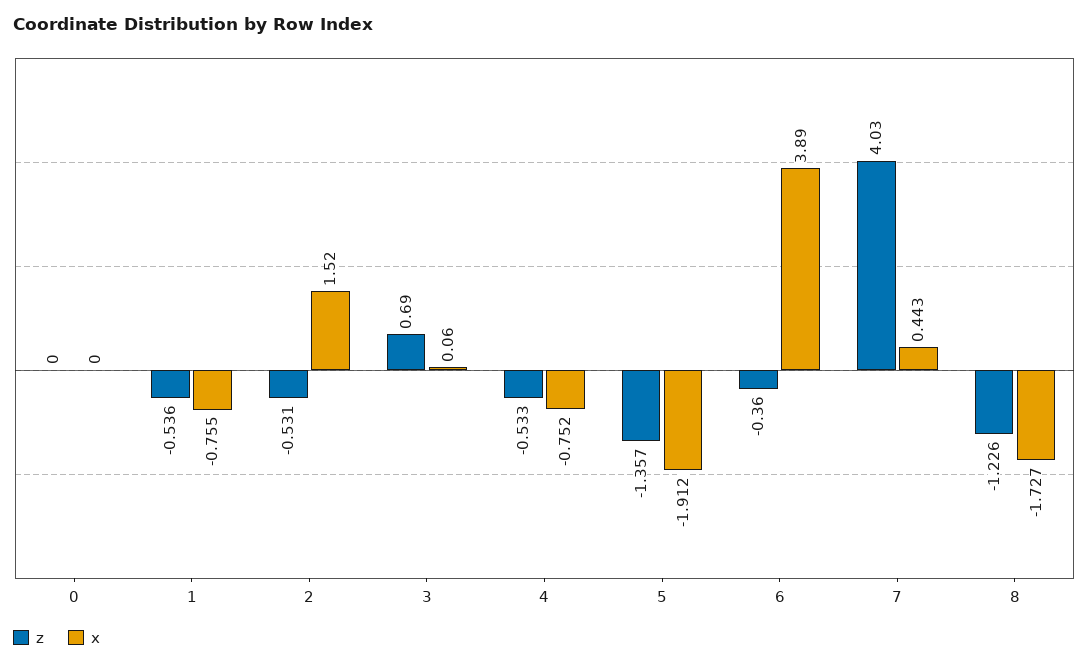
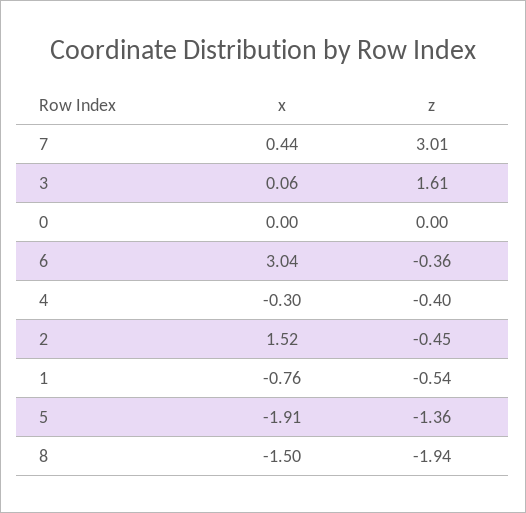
z, 2: -0.531 -> -0.45
z, 3: 0.69 -> 1.61
z, 4: -0.533 -> -0.4
x, 4: -0.752 -> -0.3
x, 6: 3.89 -> 3.04
z, 7: 4.03 -> 3.01
z, 8: -1.226 -> -1.94
x, 8: -1.727 -> -1.5

